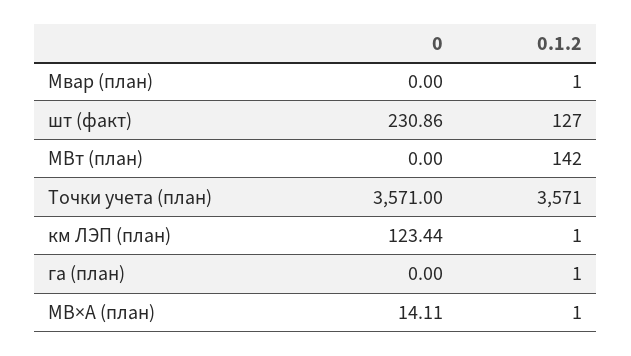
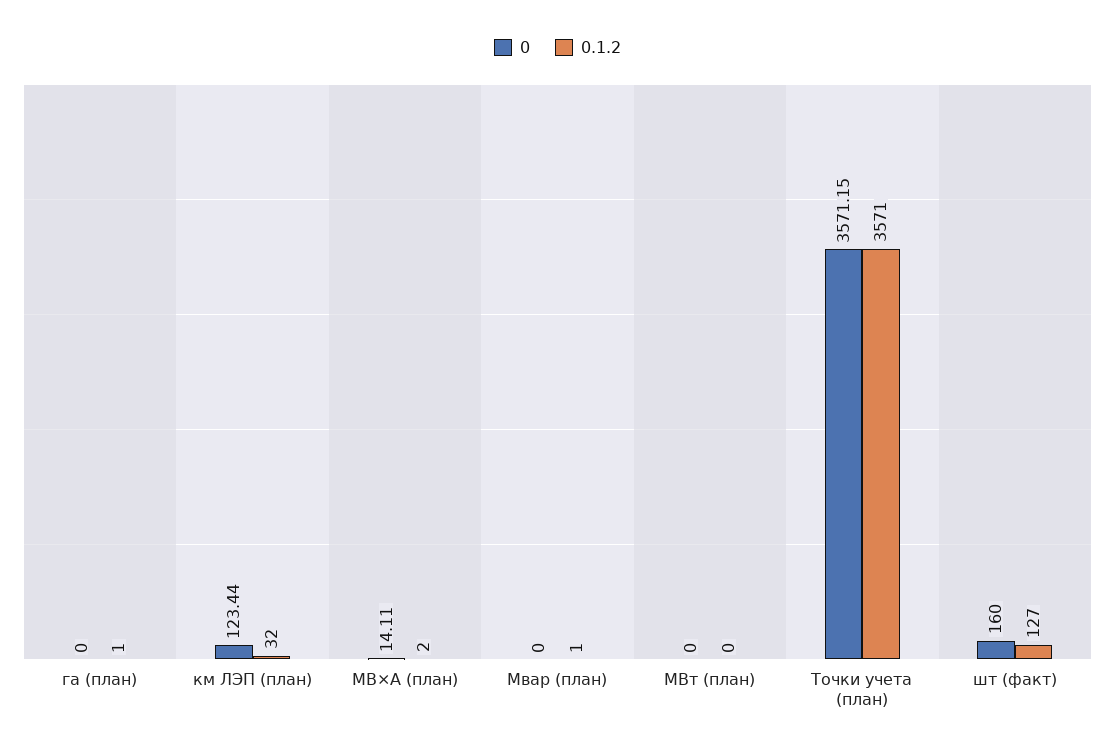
0, шт (факт): 230.86 -> 160
0.1.2, МВт (план): 142 -> 0
0, Точки учета (план): 3571 -> 3571.15
0.1.2, км ЛЭП (план): 1 -> 32
0.1.2, МВ×А (план): 1 -> 2

